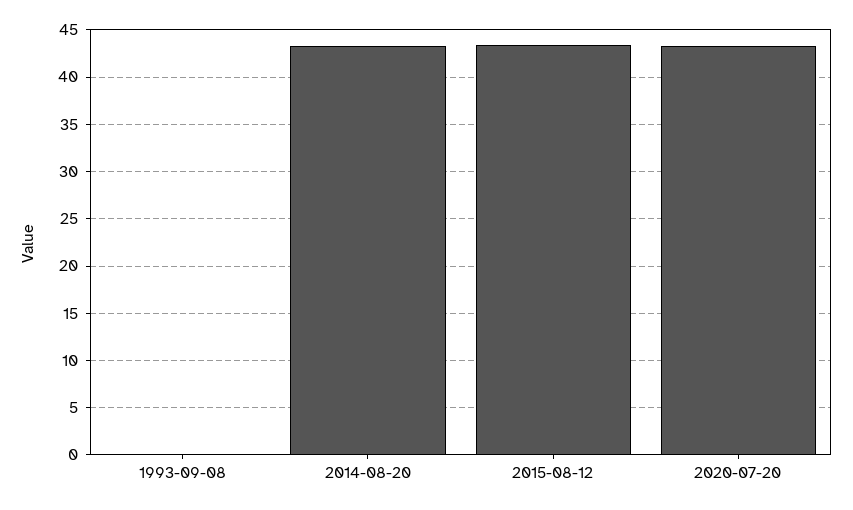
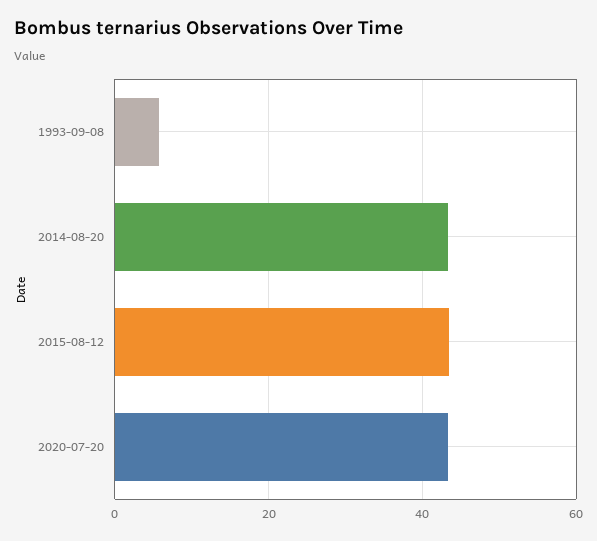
1993-09-08: 0 -> 6

